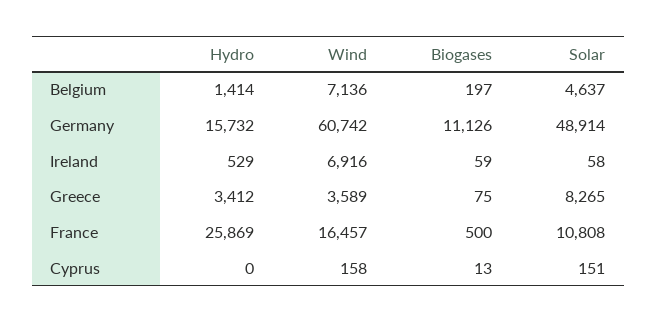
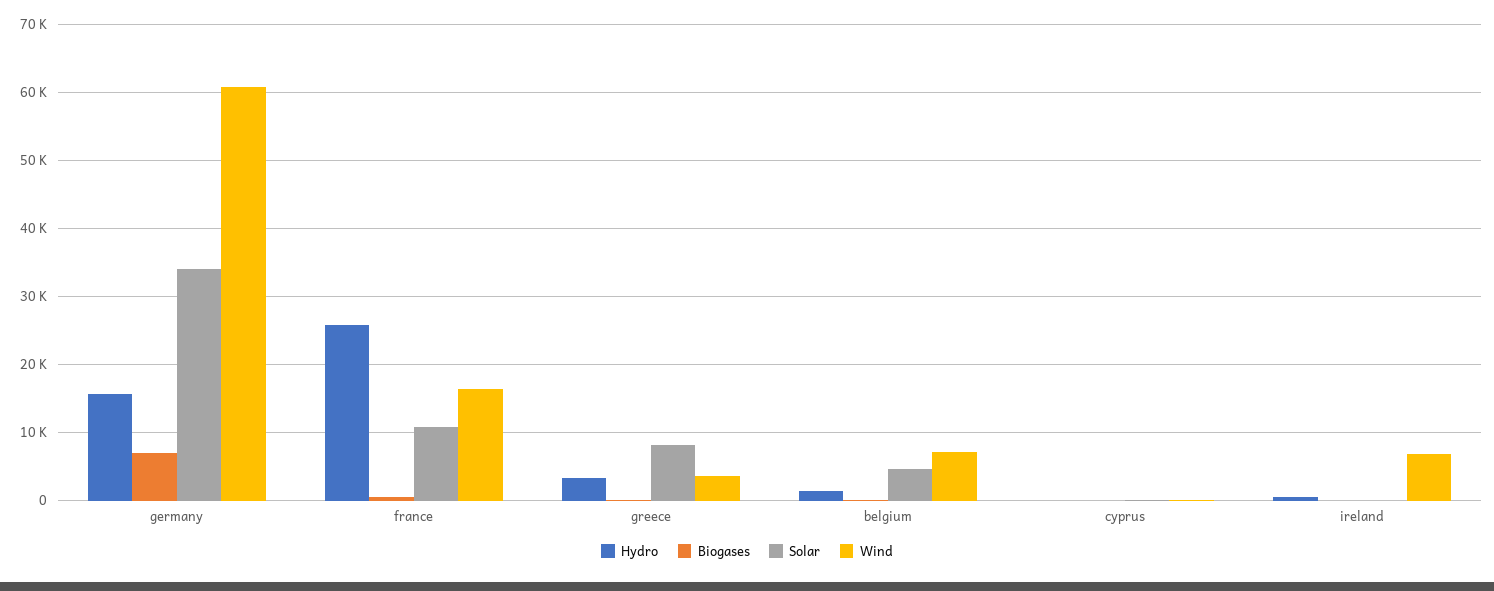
Biogases, Germany: 11126 -> 7000
Solar, Germany: 48914 -> 34000

